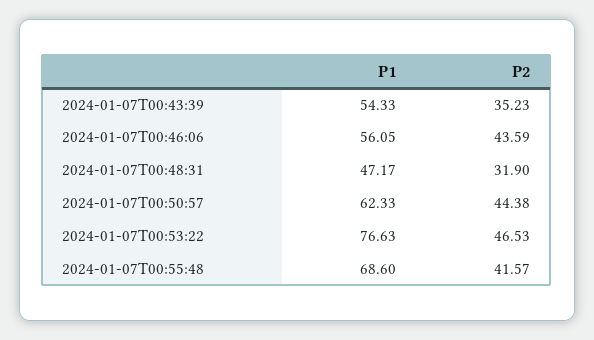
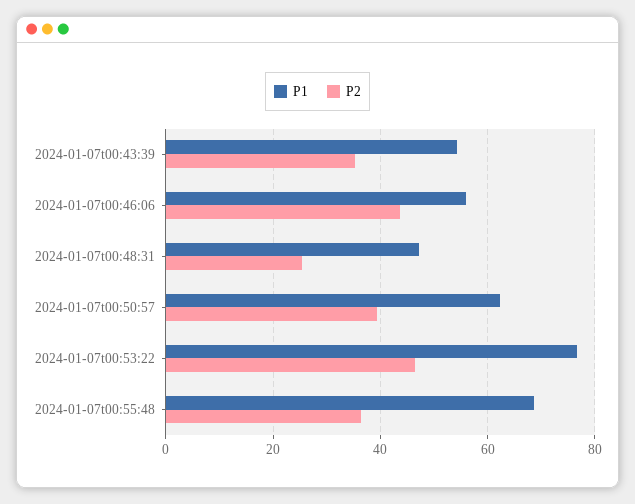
P2, 2024-01-07T00:48:31: 31.9 -> 26
P2, 2024-01-07T00:50:57: 44.38 -> 40
P2, 2024-01-07T00:55:48: 41.57 -> 36

